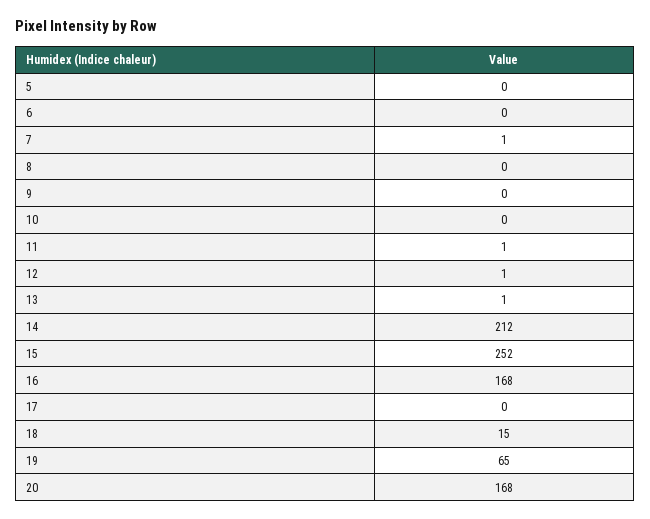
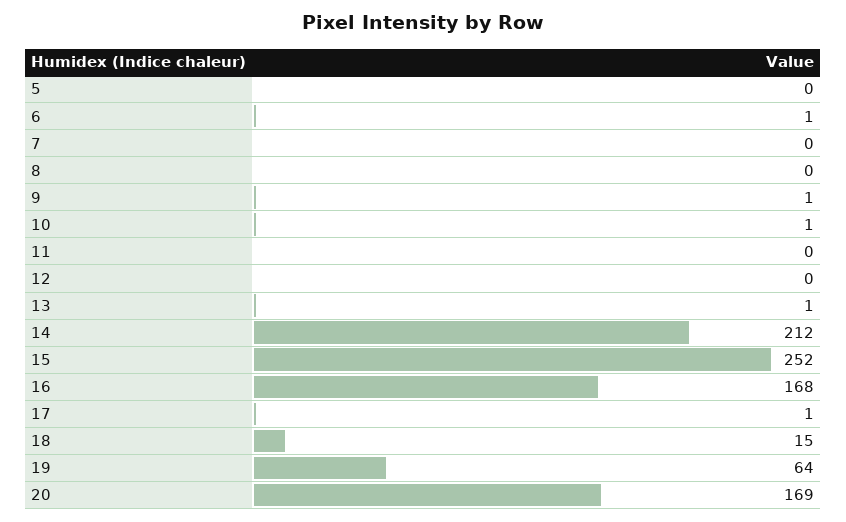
6: 0 -> 1
7: 1 -> 0
9: 0 -> 1
10: 0 -> 1
11: 1 -> 0
12: 1 -> 0
17: 0 -> 1
19: 65 -> 64
20: 168 -> 169

